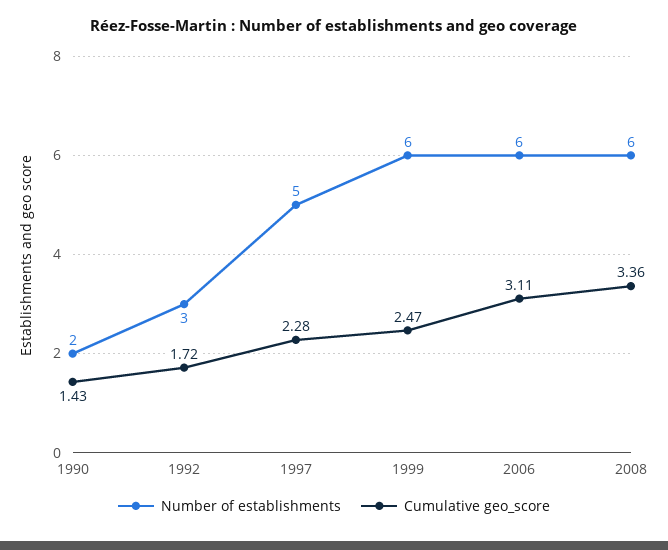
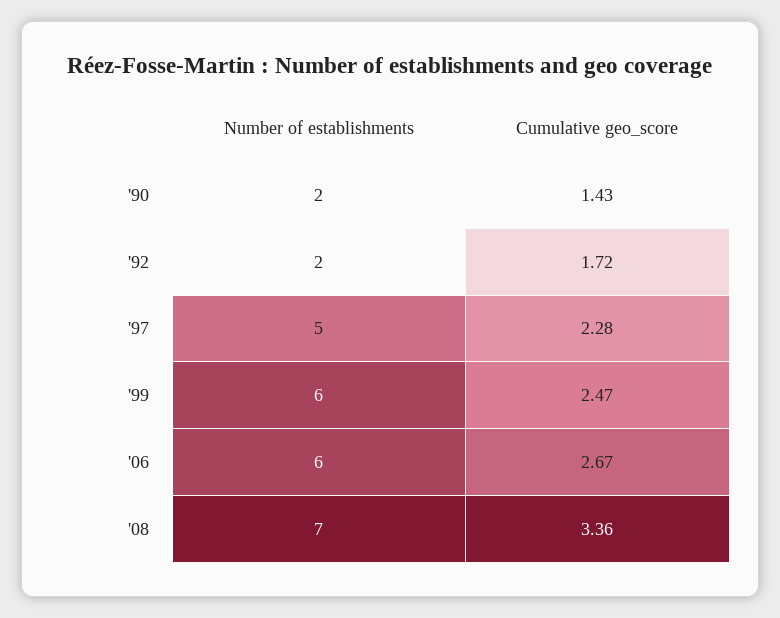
Number of establishments, 1992: 3 -> 2
Cumulative geo_score, 2006: 3.11 -> 2.67
Number of establishments, 2008: 6 -> 7

